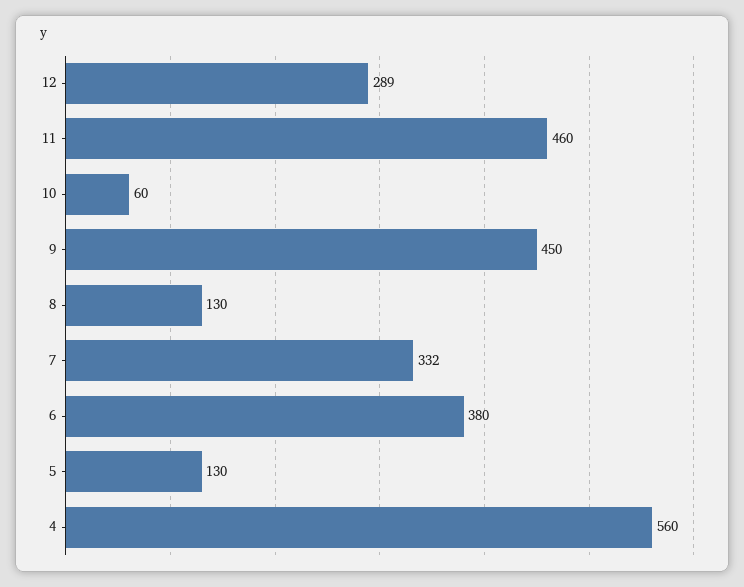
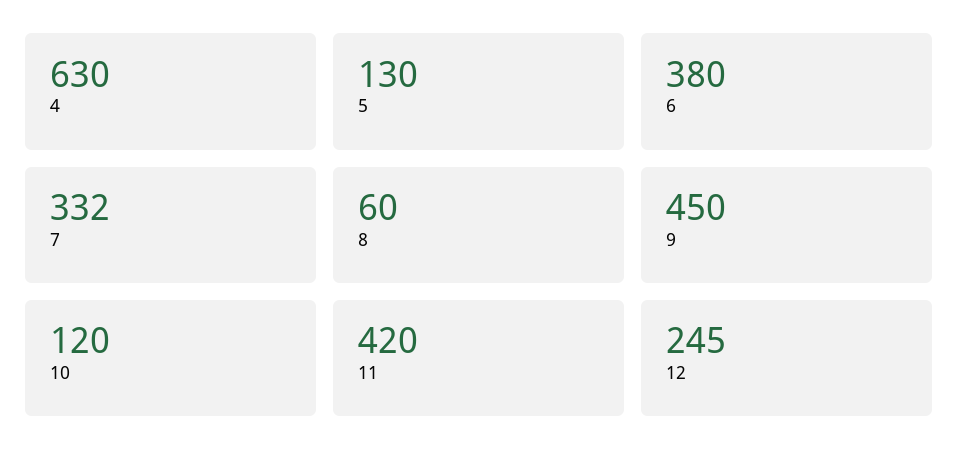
12: 289 -> 245
11: 460 -> 420
10: 60 -> 120
8: 130 -> 60
4: 560 -> 630

